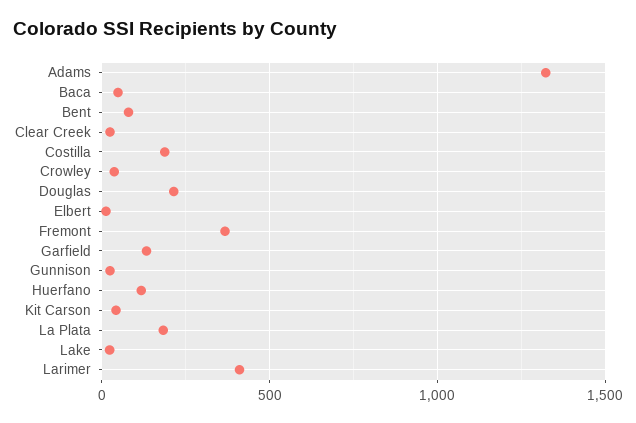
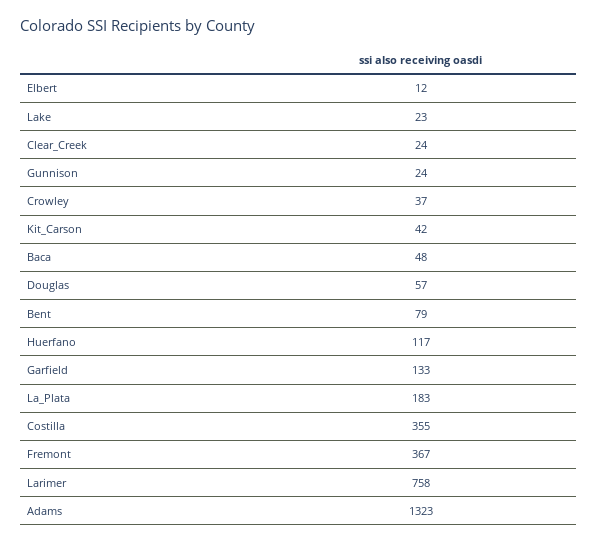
Costilla: 200 -> 355
Douglas: 200 -> 57
Larimer: 400 -> 758

